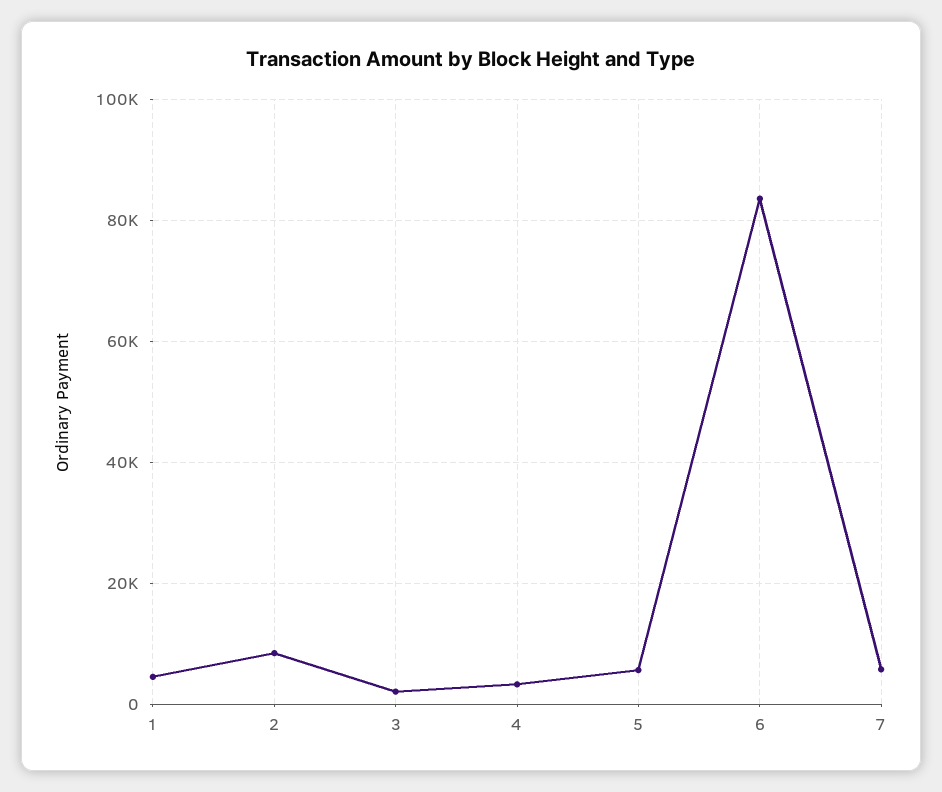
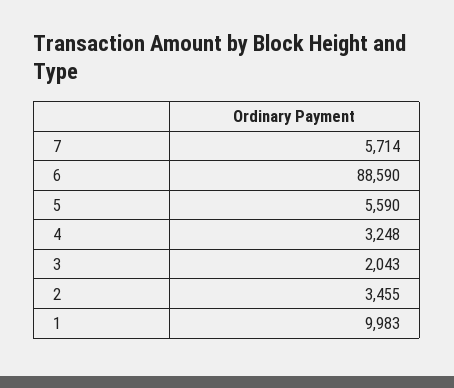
1: 4000 -> 9983
2: 8000 -> 3455
6: 84000 -> 88590

